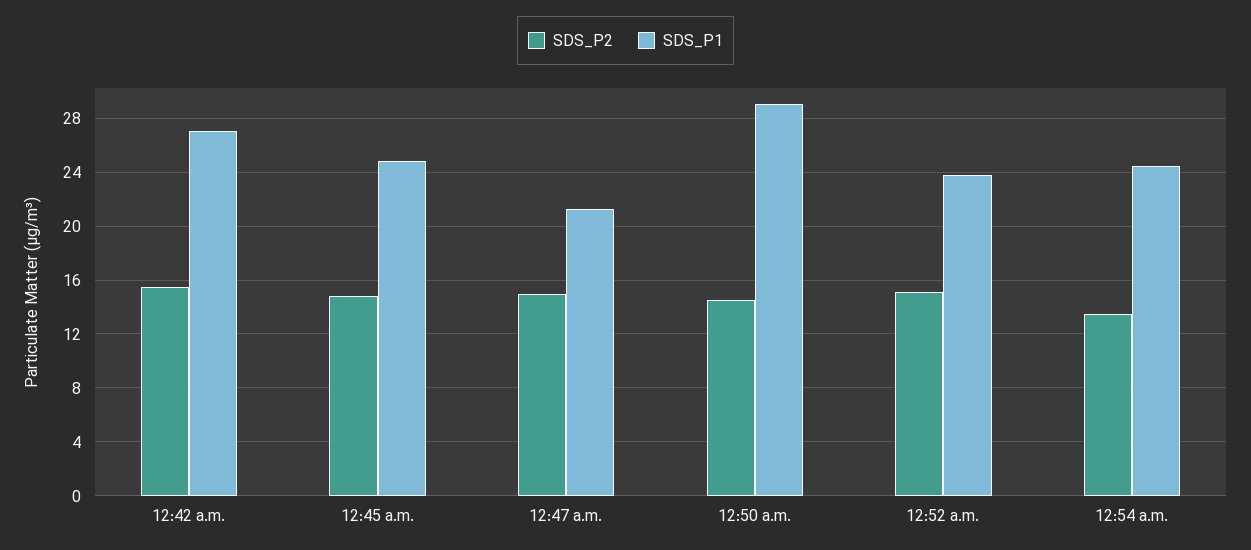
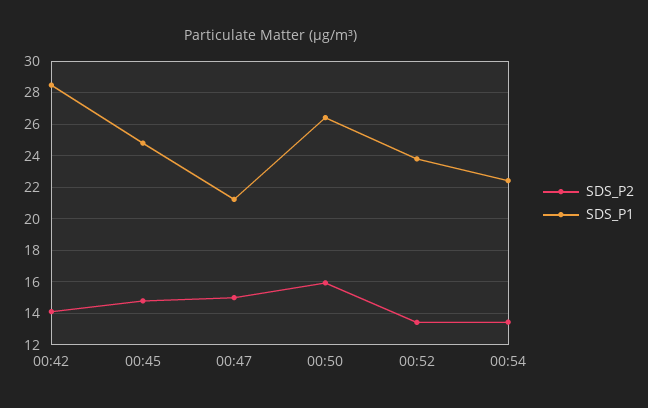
SDS_P2, 12:42 a.m.: 15.5 -> 14
SDS_P1, 12:42 a.m.: 27 -> 28.5
SDS_P2, 12:50 a.m.: 14.5 -> 16
SDS_P1, 12:50 a.m.: 29 -> 26.5
SDS_P2, 12:52 a.m.: 15 -> 13.5
SDS_P1, 12:54 a.m.: 24.5 -> 22.5

